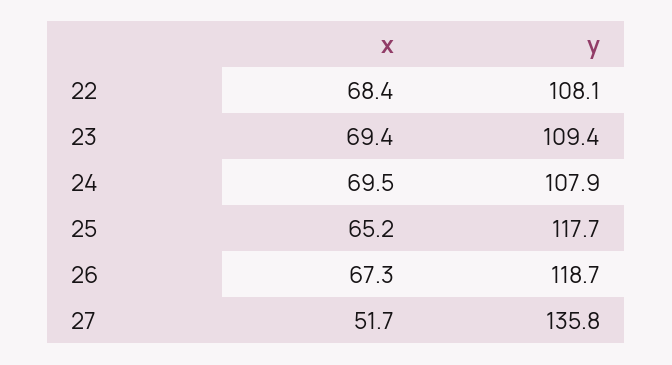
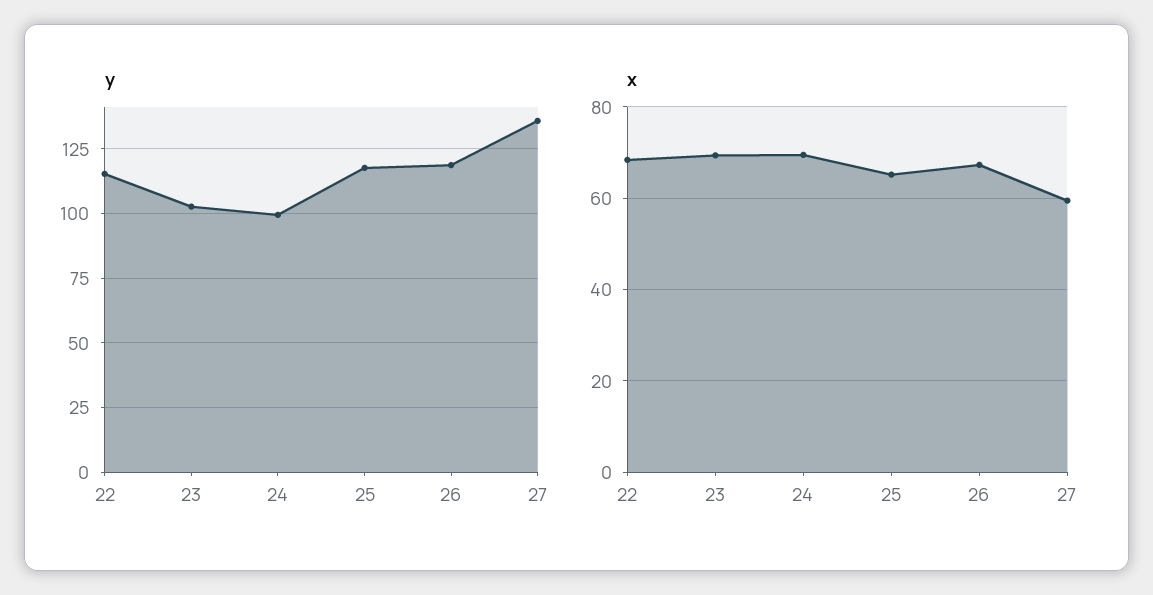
y, 22: 108.1 -> 115
y, 23: 109.4 -> 102.5
y, 24: 107.9 -> 100
x, 27: 51.7 -> 60

